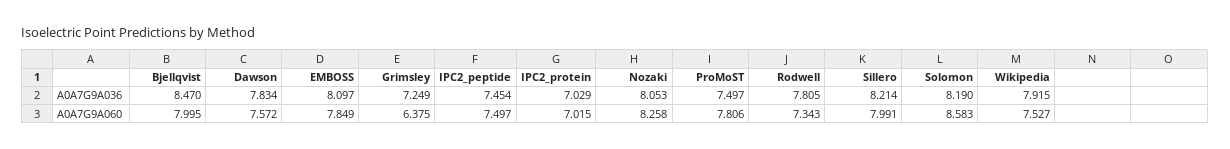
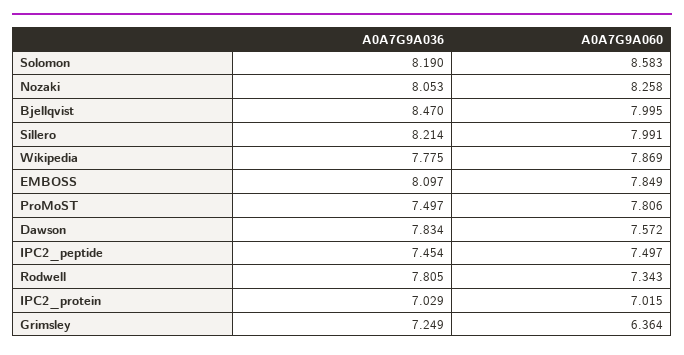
Wikipedia, A0A7G9A036: 7.915 -> 7.775
Grimsley, A0A7G9A060: 6.375 -> 6.364
Wikipedia, A0A7G9A060: 7.527 -> 7.869

